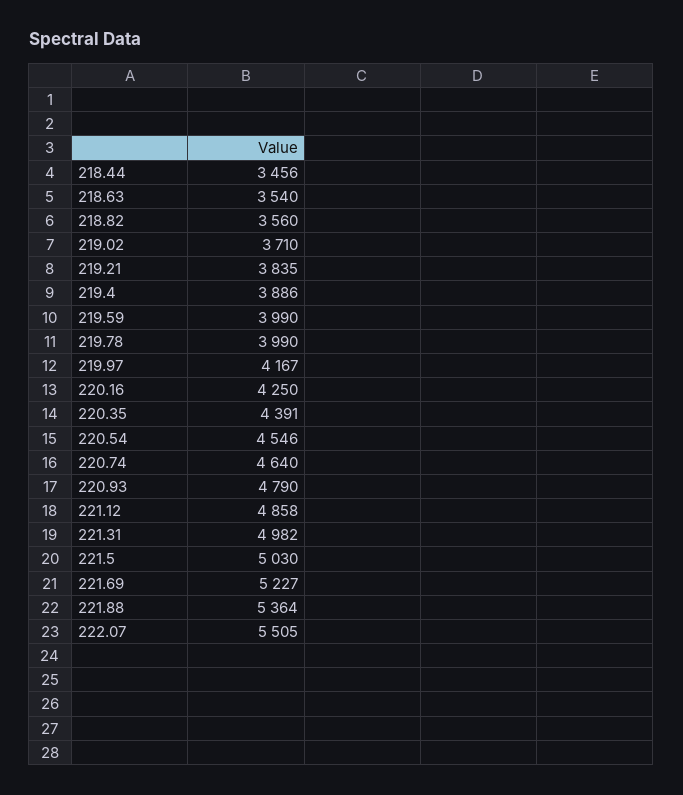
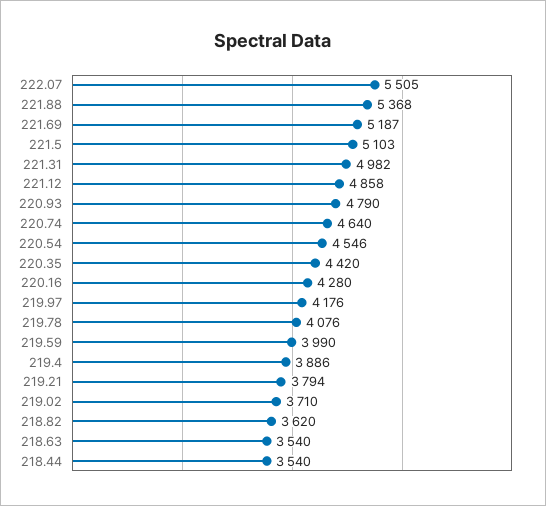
218.44: 3456 -> 3540
218.82: 3560 -> 3620
219.21: 3835 -> 3794
219.78: 3990 -> 4076
219.97: 4167 -> 4176
220.16: 4250 -> 4280
220.35: 4391 -> 4420
221.5: 5030 -> 5103
221.69: 5227 -> 5187
221.88: 5364 -> 5368

